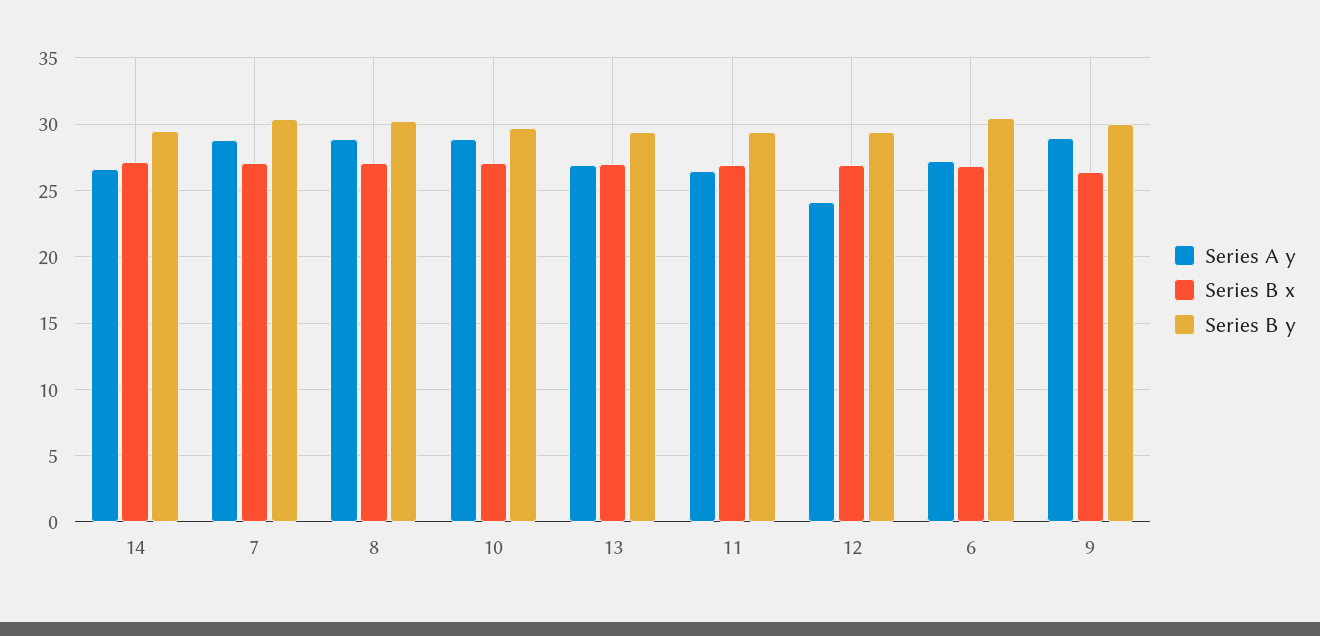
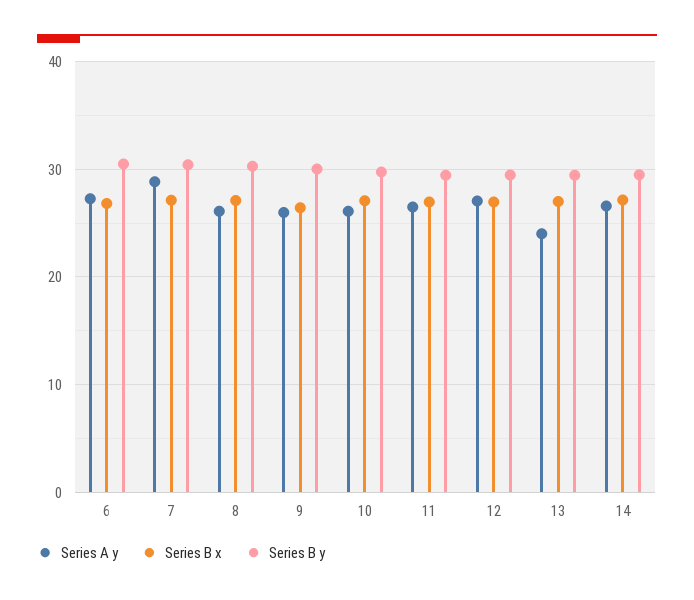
Series A y, 8: 29 -> 26
Series A y, 10: 29 -> 26
Series A y, 13: 27 -> 24
Series A y, 12: 24 -> 27
Series A y, 9: 29 -> 26

